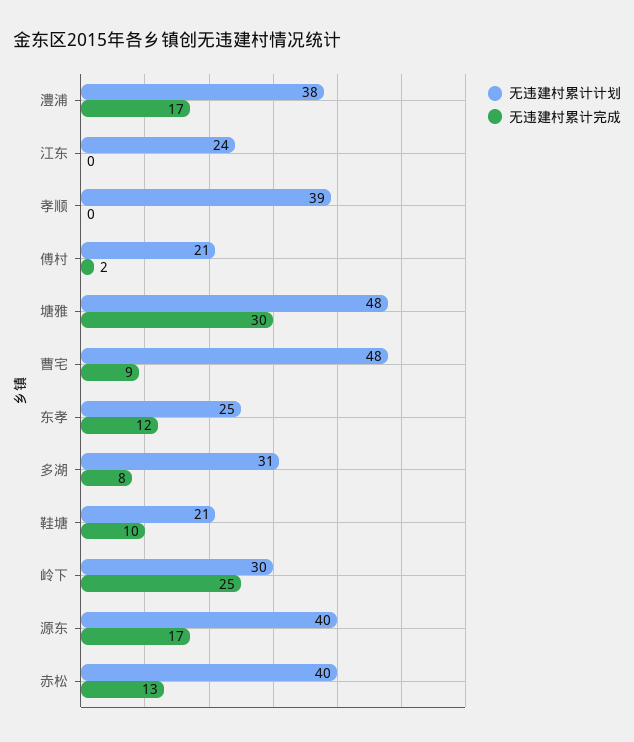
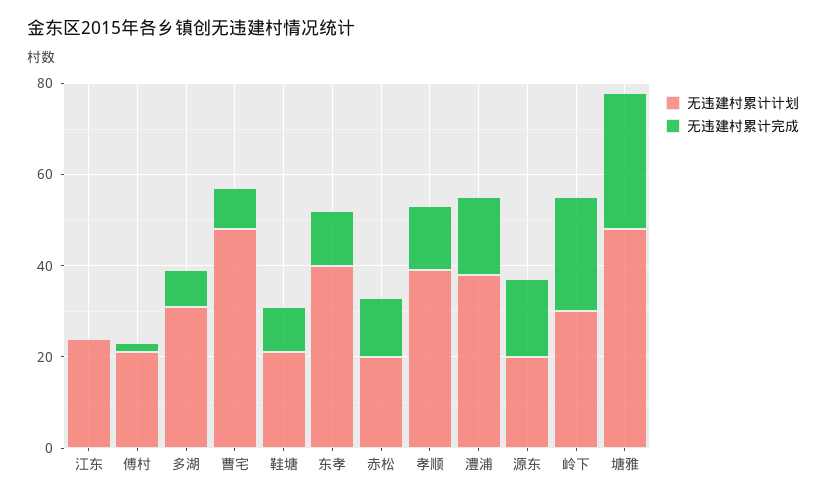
无违建村累计完成, 孝顺: 0 -> 15
无违建村累计计划, 东孝: 25 -> 40
无违建村累计计划, 源东: 40 -> 20
无违建村累计计划, 赤松: 40 -> 20

